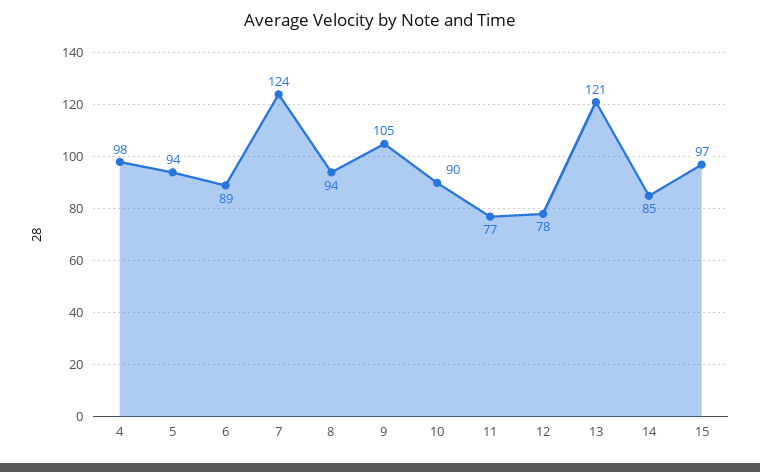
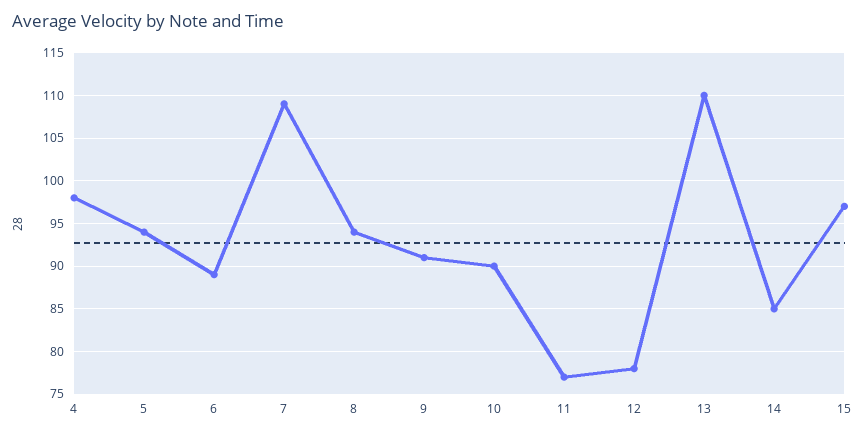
7: 124 -> 109
9: 105 -> 91
13: 121 -> 110

